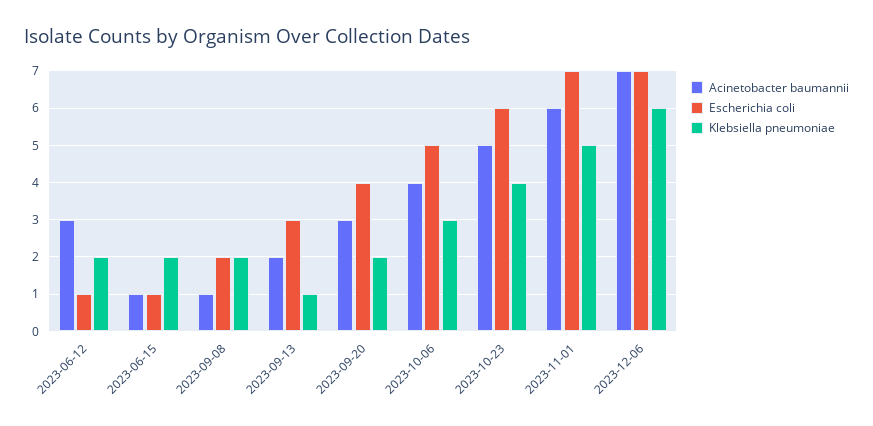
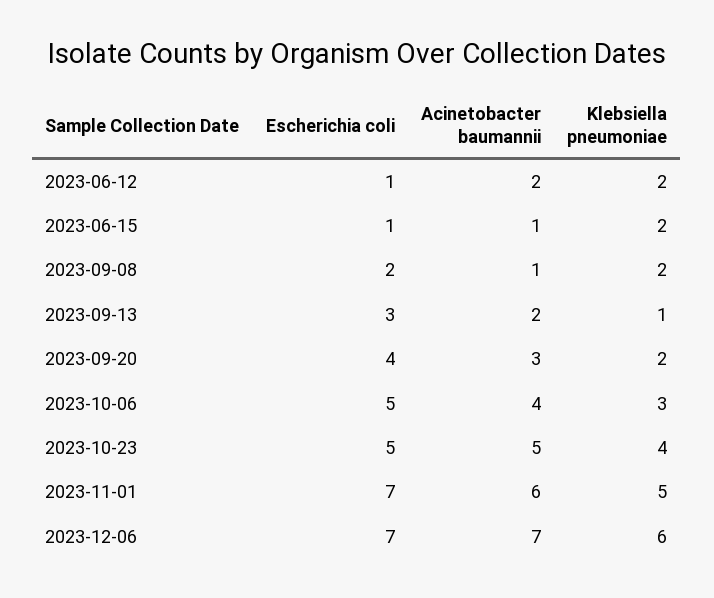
Acinetobacter baumannii, 2023-06-12: 3 -> 2
Escherichia coli, 2023-10-23: 6 -> 5

